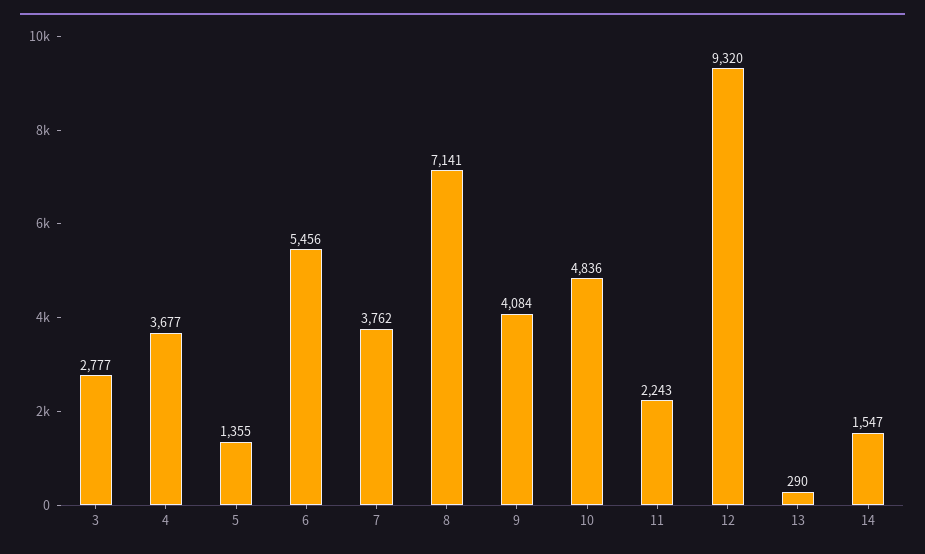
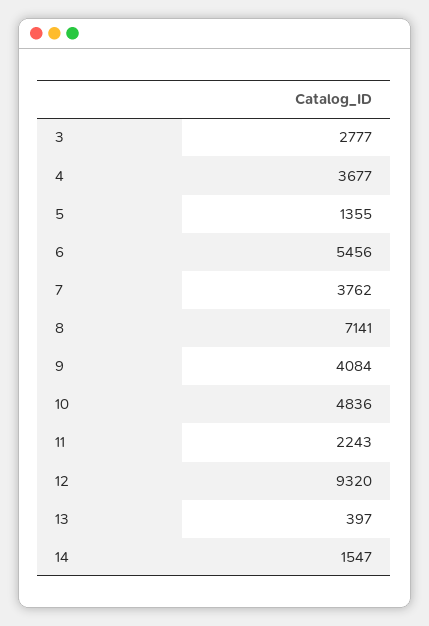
13: 290 -> 397

